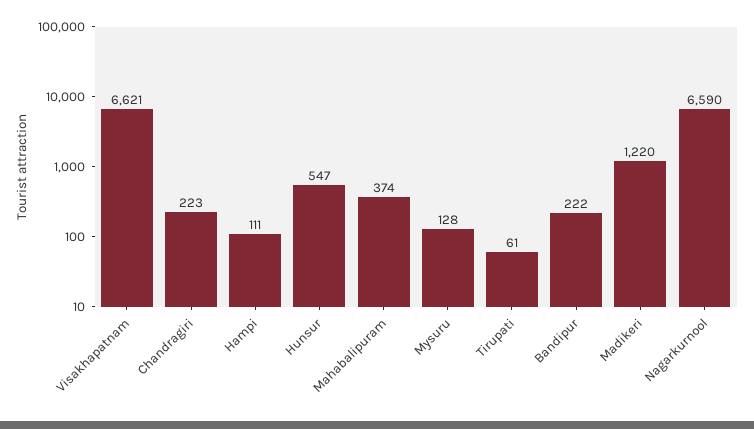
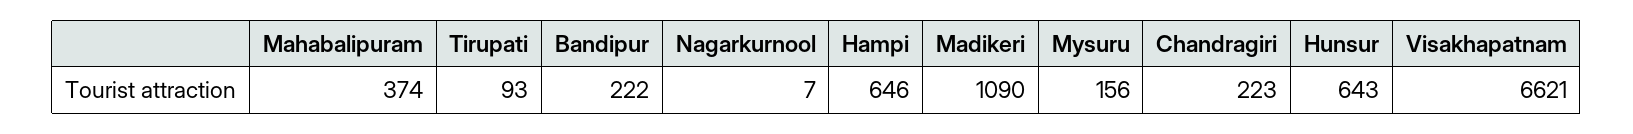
Hampi: 111 -> 646
Hunsur: 547 -> 643
Mysuru: 128 -> 156
Tirupati: 61 -> 93
Madikeri: 1220 -> 1090
Nagarkurnool: 6590 -> 7

